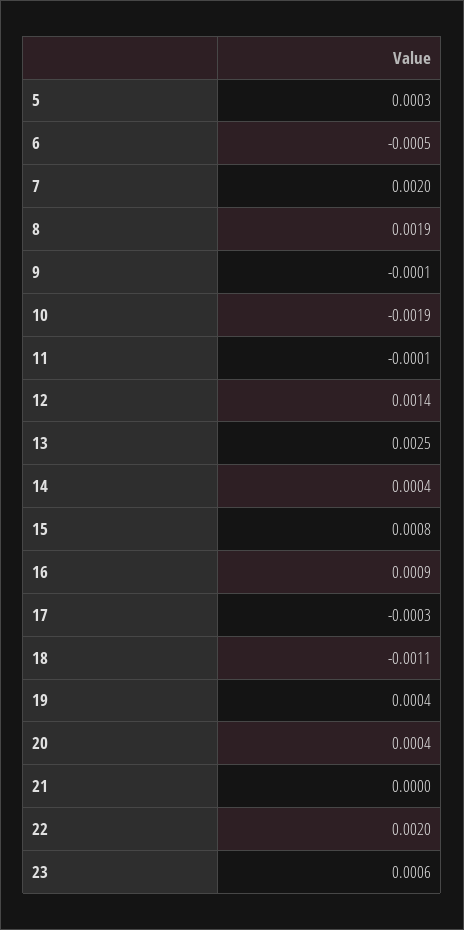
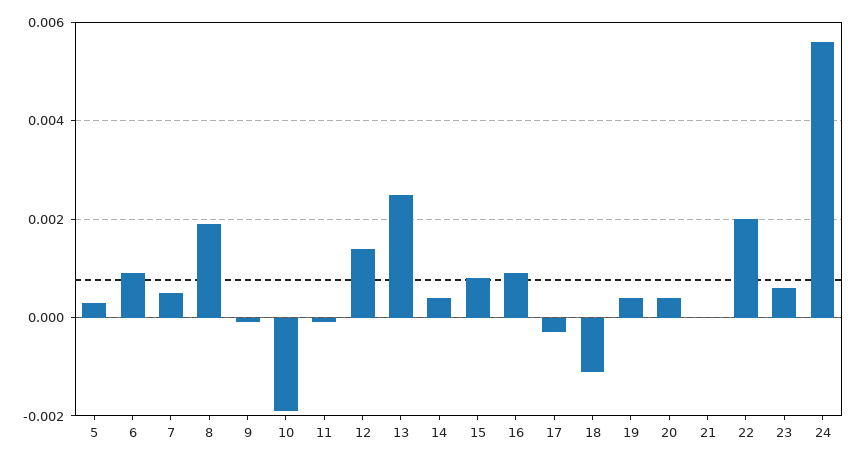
6: -0.0005 -> 0.001
7: 0.002 -> 0.0005
24: none -> 0.0055

